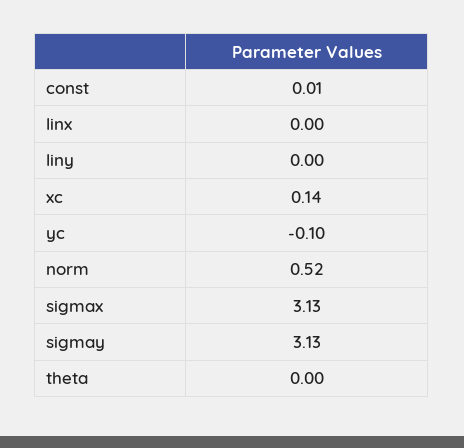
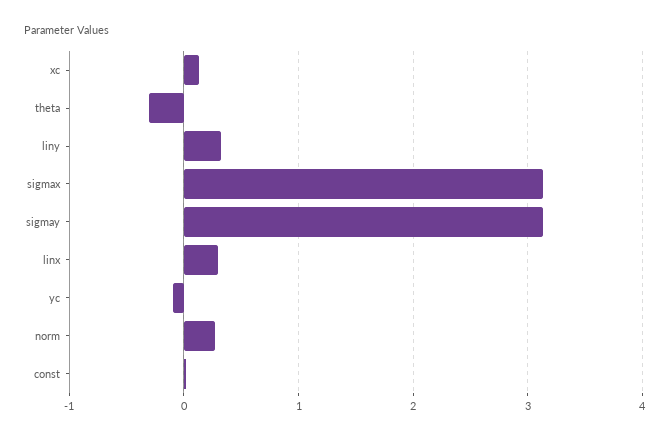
linx: 0 -> 0.3
liny: 0 -> 0.3
norm: 0.52 -> 0.3
theta: 0 -> -0.3

